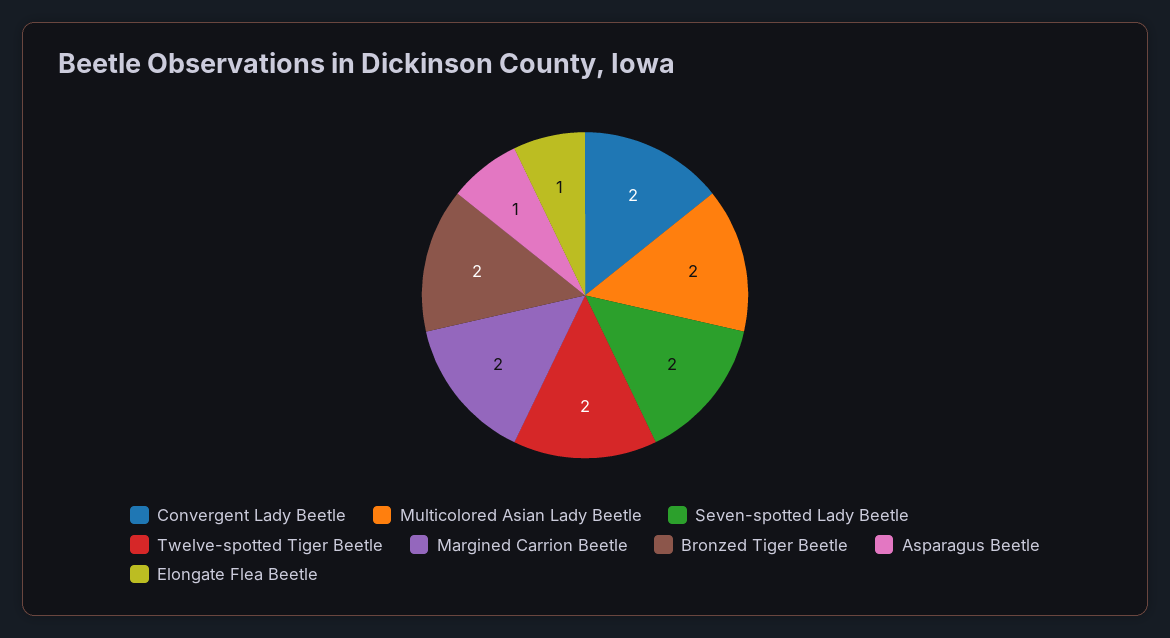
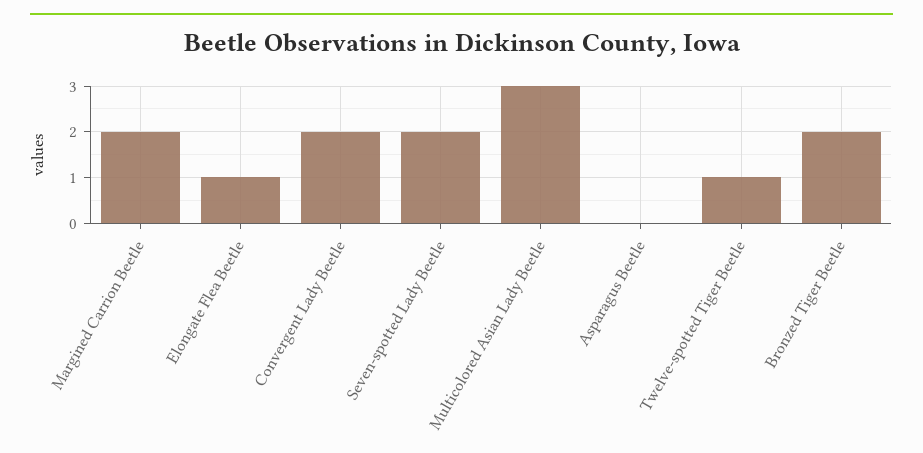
Multicolored Asian Lady Beetle: 2 -> 3
Twelve-spotted Tiger Beetle: 2 -> 1
Asparagus Beetle: 1 -> 0

